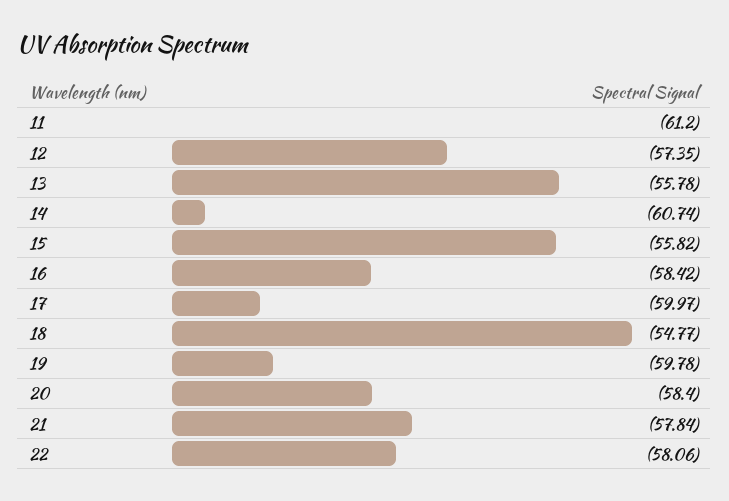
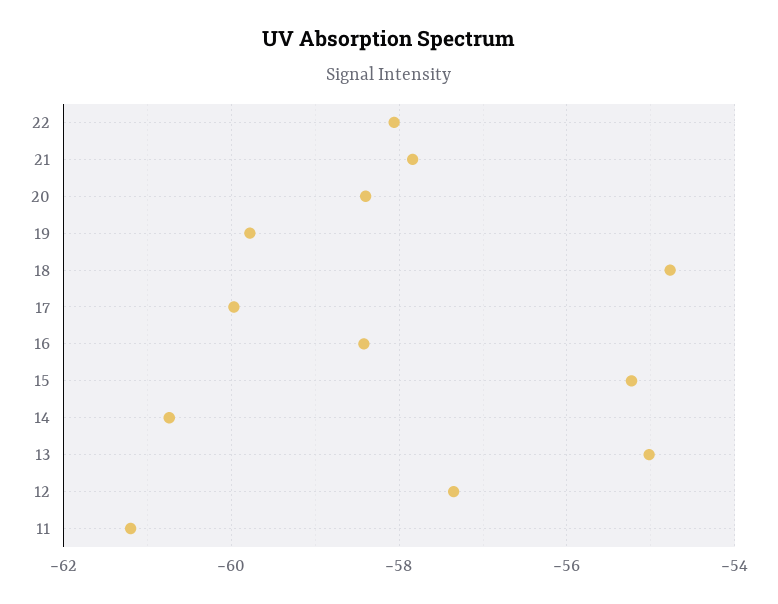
13: -55.78 -> -55
15: -55.82 -> -55.2

